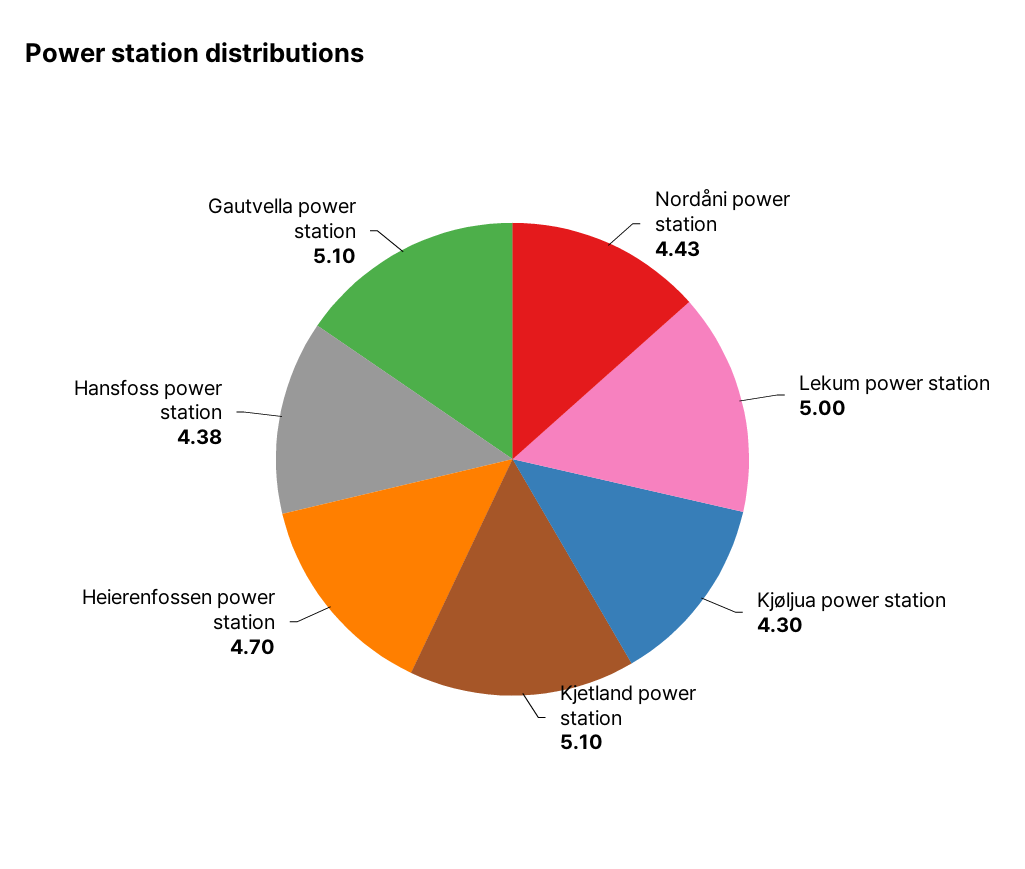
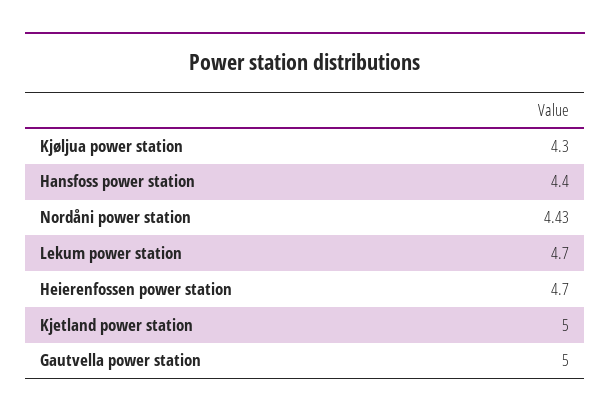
Lekum power station: 5 -> 4.7
Kjetland power station: 5.1 -> 5
Hansfoss power station: 4.38 -> 4.4
Gautvella power station: 5.1 -> 5

